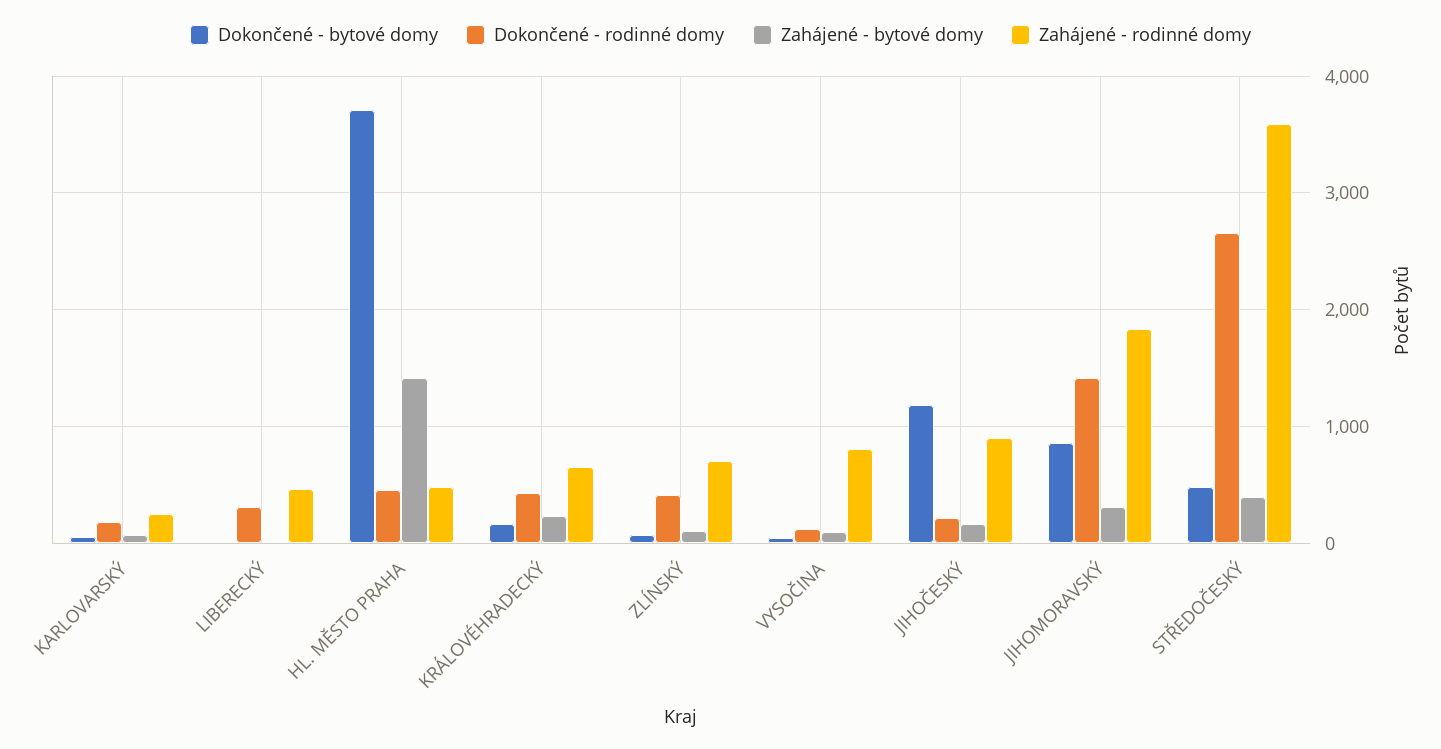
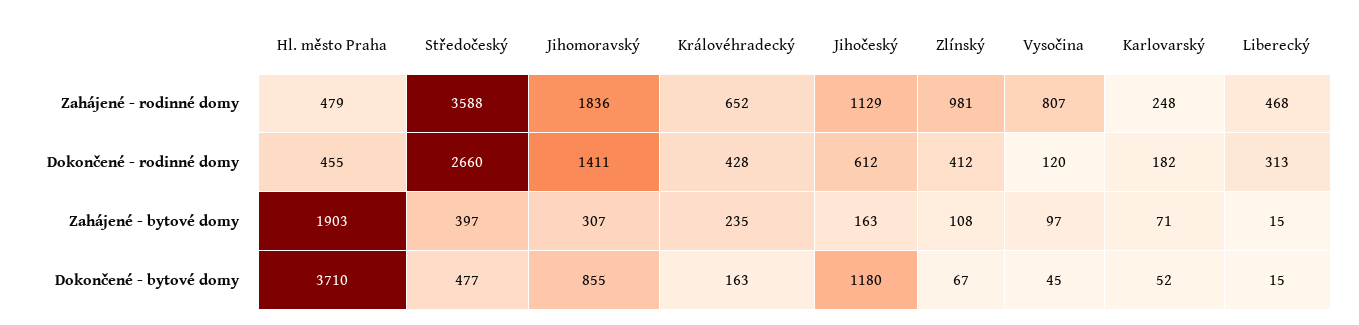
Zahájené - bytové domy, HL. MĚSTO PRAHA: 1400 -> 1903
Zahájené - rodinné domy, ZLÍNSKÝ: 700 -> 981
Dokončené - rodinné domy, JIHOČESKÝ: 200 -> 612
Zahájené - rodinné domy, JIHOČESKÝ: 900 -> 1129

